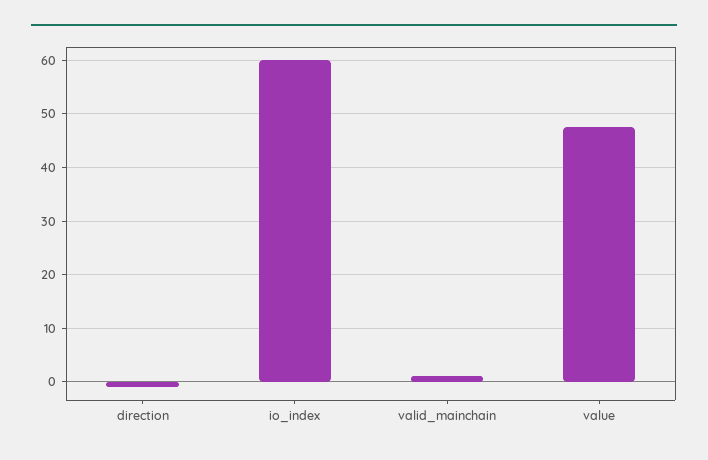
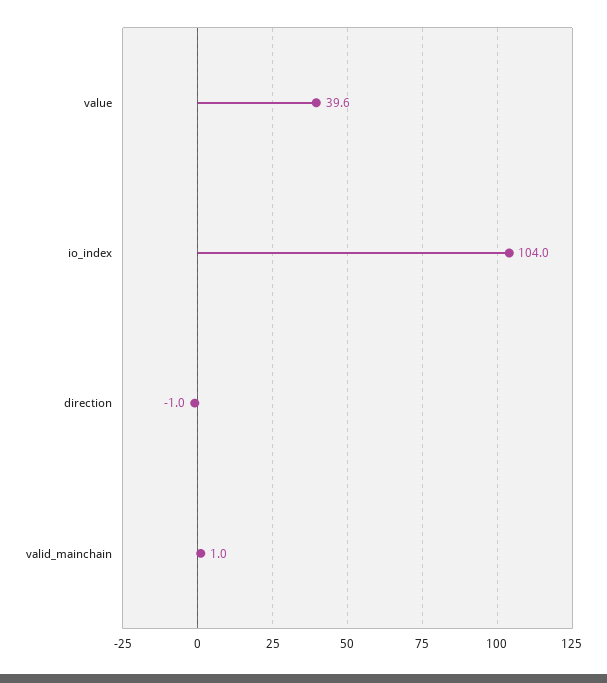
io_index: 60 -> 104
value: 48 -> 39.6

